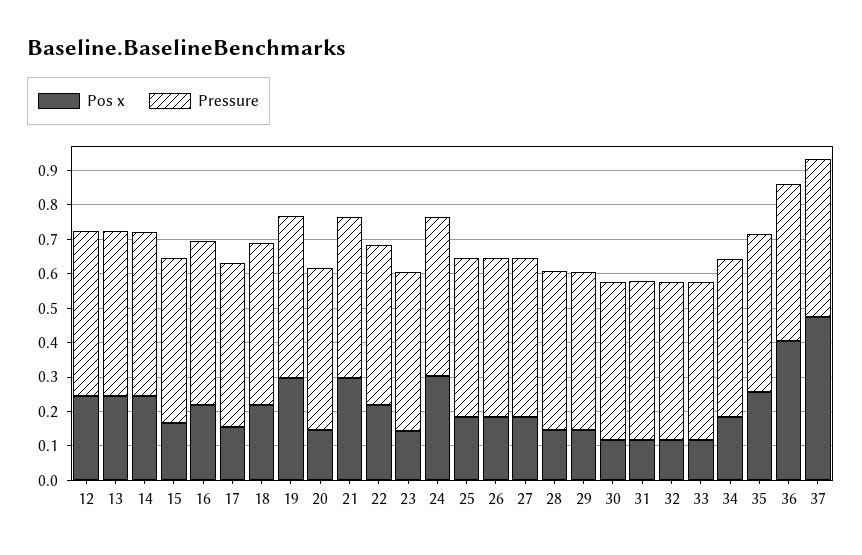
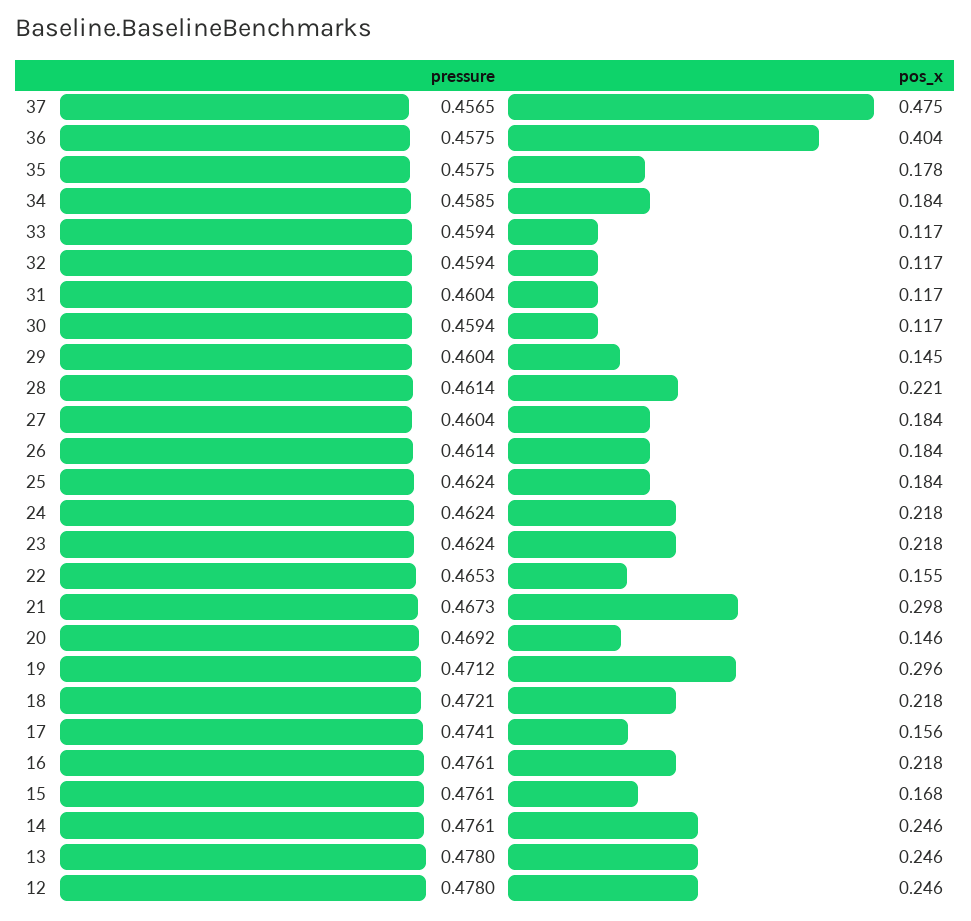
Pos x, 22: 0.225 -> 0.155
Pos x, 23: 0.15 -> 0.218
Pos x, 24: 0.3 -> 0.218
Pos x, 28: 0.15 -> 0.221
Pos x, 35: 0.25 -> 0.178

